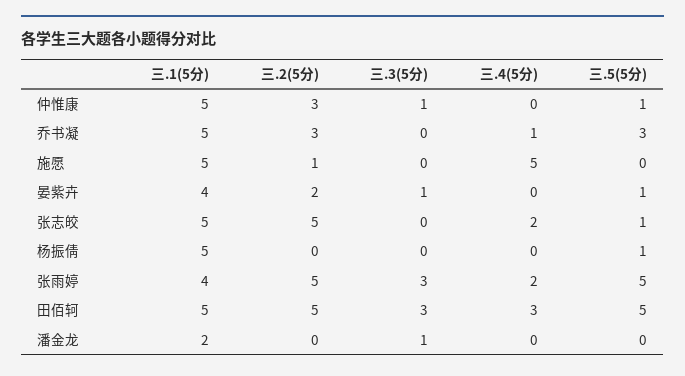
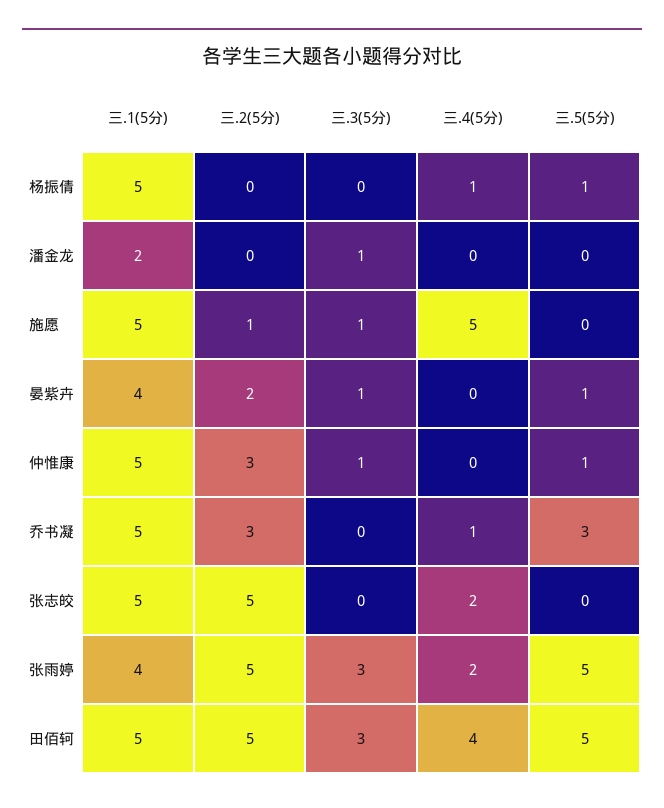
三.3(5分), 施愿: 0 -> 1
三.5(5分), 张志皎: 1 -> 0
三.4(5分), 杨振倩: 0 -> 1
三.4(5分), 田佰轲: 3 -> 4

